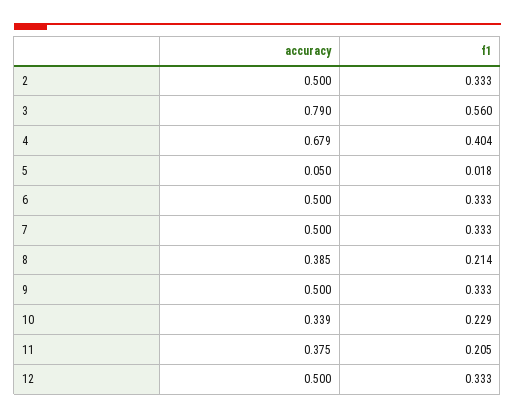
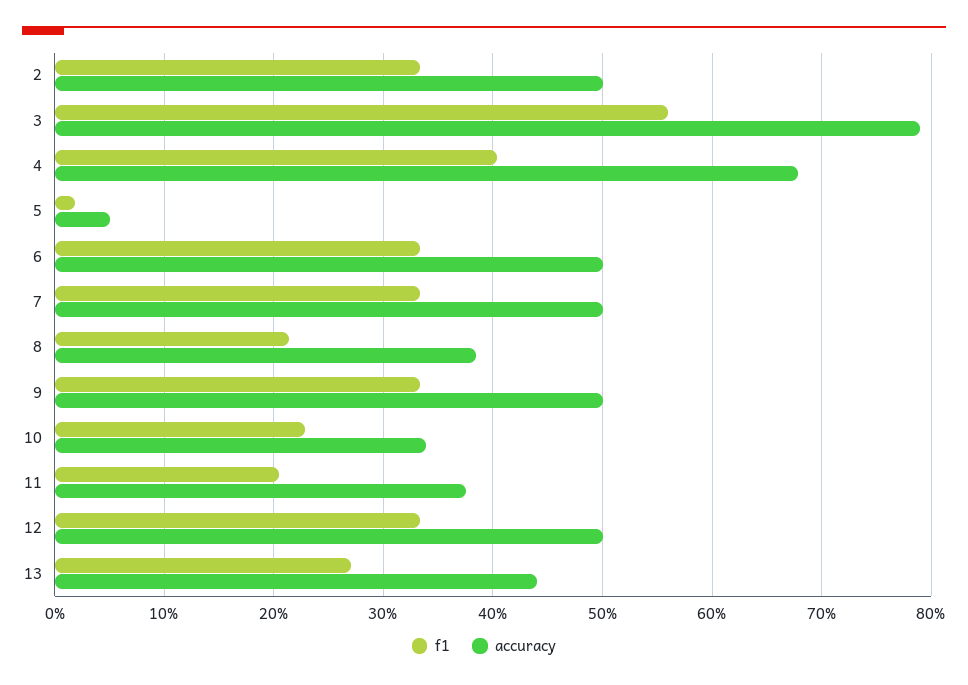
f1, 13: none -> 0.27
accuracy, 13: none -> 0.44

